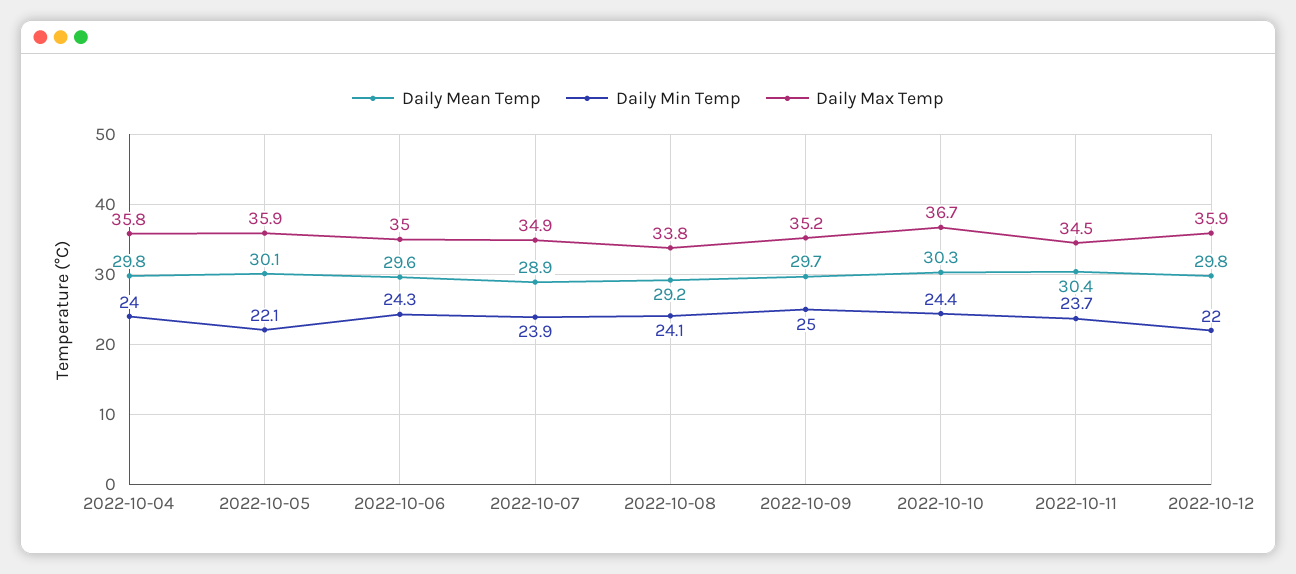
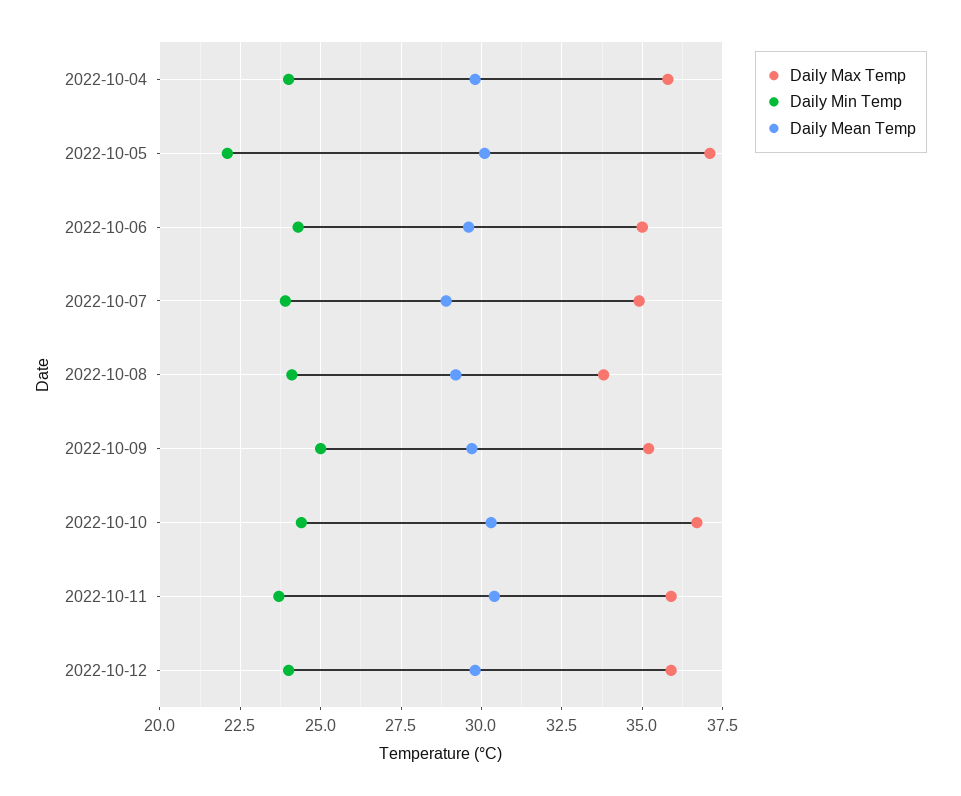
Daily Max Temp, 2022-10-05: 35.9 -> 37
Daily Max Temp, 2022-10-11: 34.5 -> 36
Daily Min Temp, 2022-10-12: 22 -> 24

